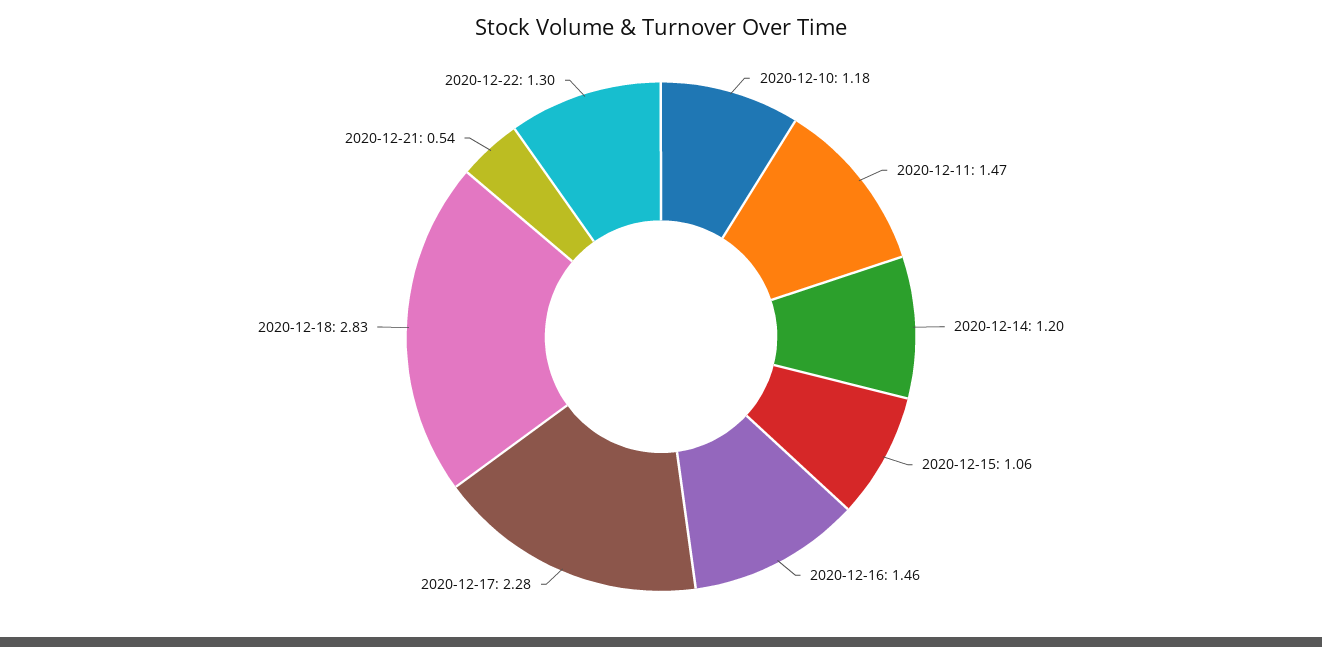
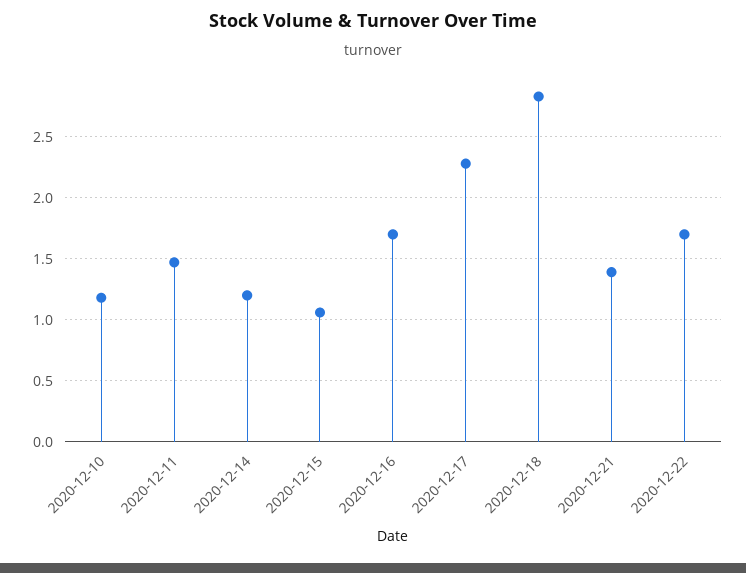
2020-12-16: 1.46 -> 1.7
2020-12-21: 0.54 -> 1.4
2020-12-22: 1.3 -> 1.7

